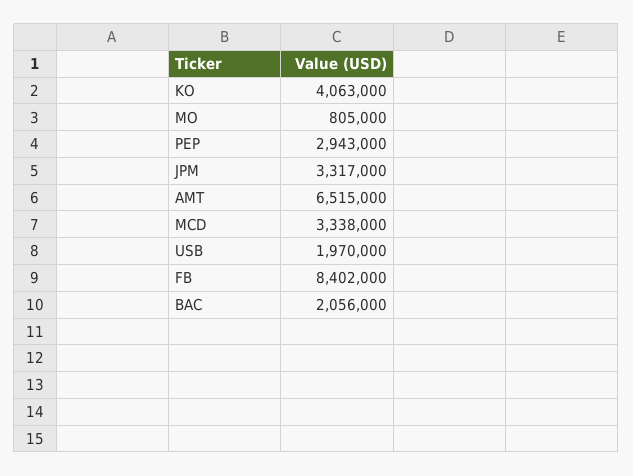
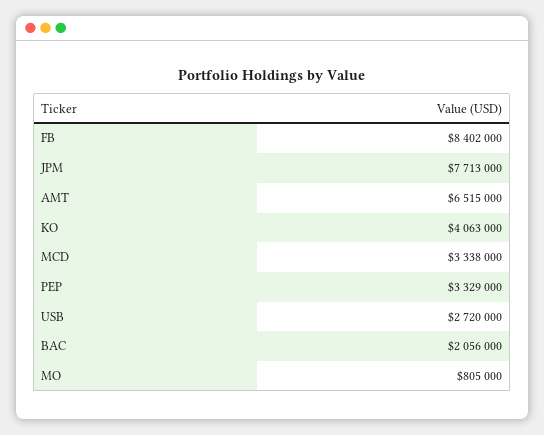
PEP: 2943000 -> 3329000
JPM: 3317000 -> 7713000
USB: 1970000 -> 2720000

